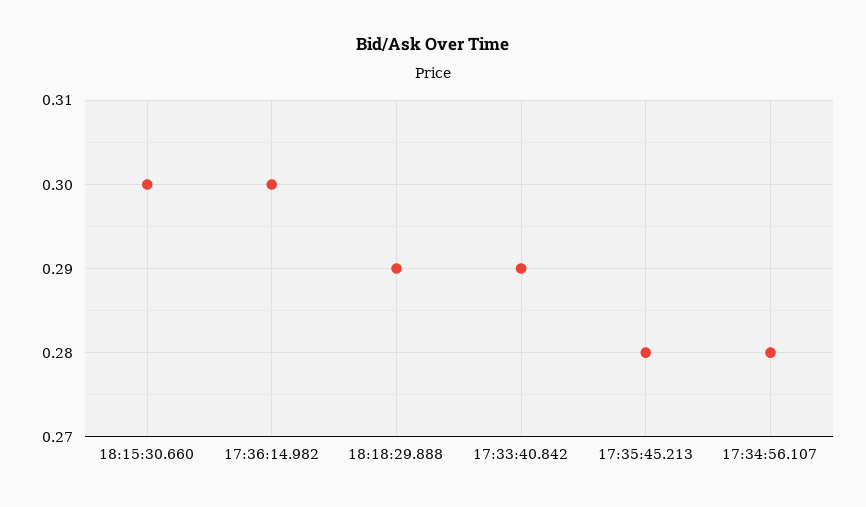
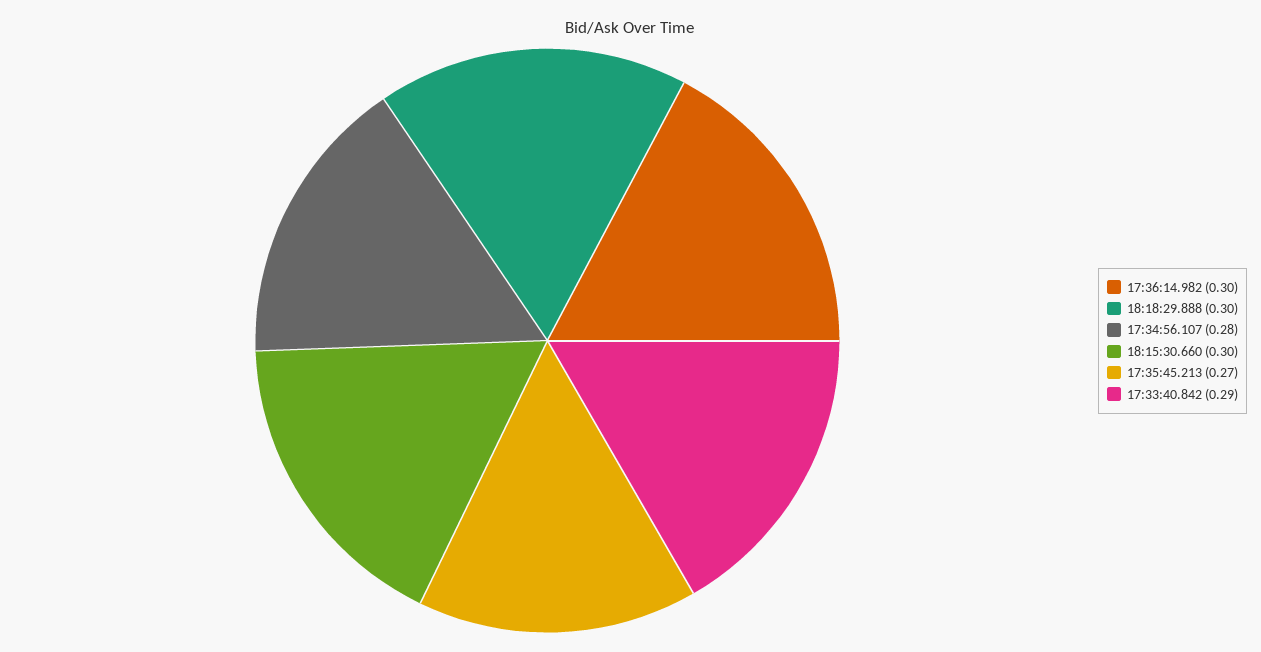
18:18:29.888: 0.29 -> 0.3
17:35:45.213: 0.28 -> 0.27

